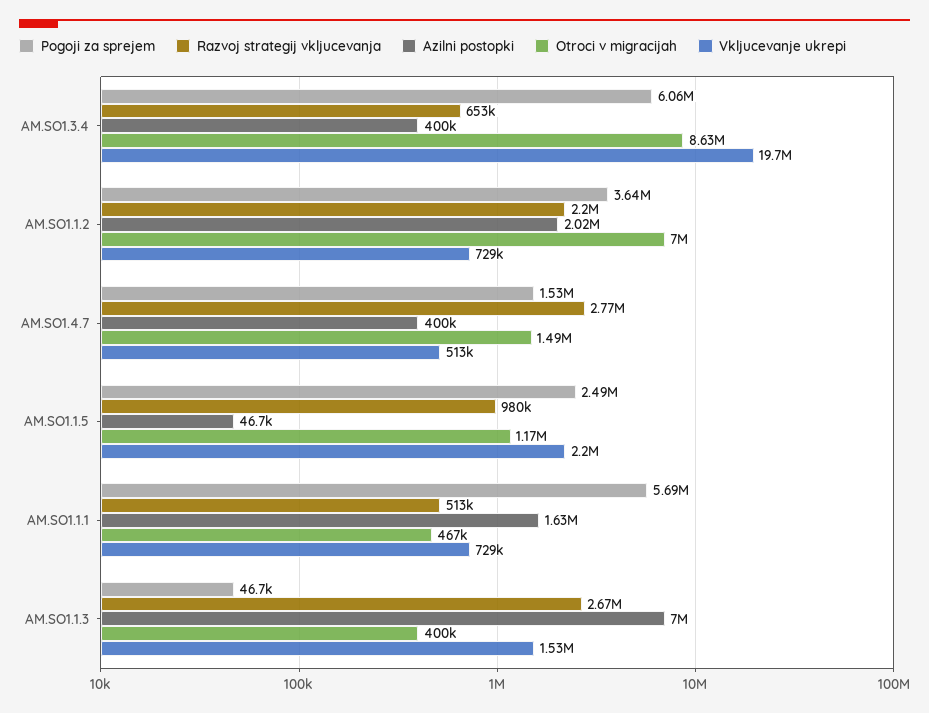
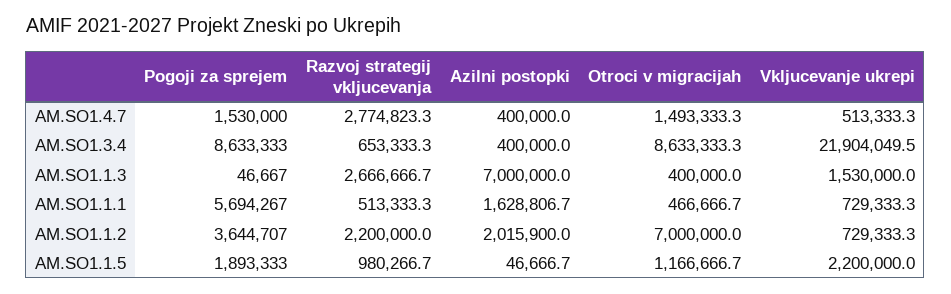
Pogoji za sprejem, AM.SO1.3.4: 6060000 -> 8633333
Vkljucevanje ukrepi, AM.SO1.3.4: 19700000 -> 21904049.5
Pogoji za sprejem, AM.SO1.1.5: 2490000 -> 1893333

